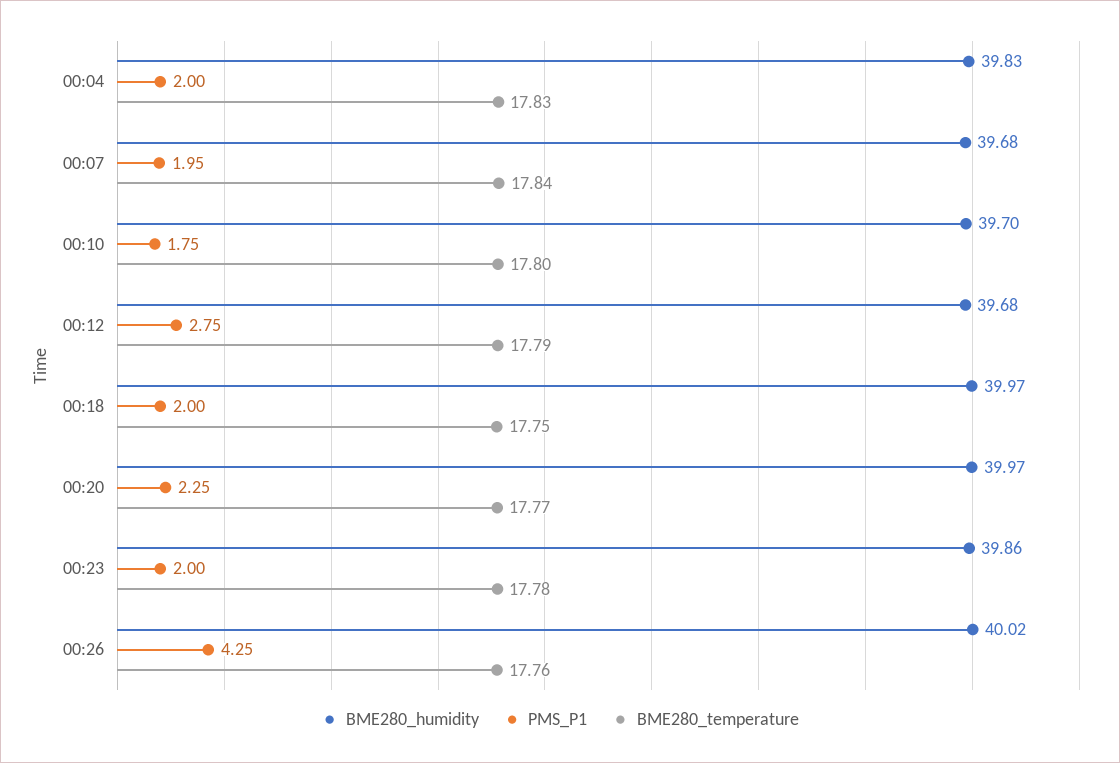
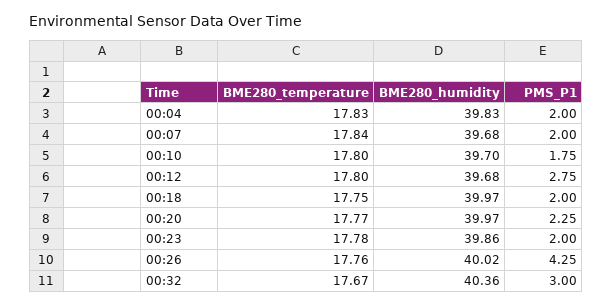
PMS_P1, 00:07: 1.95 -> 2
BME280_temperature, 00:12: 17.79 -> 17.8
BME280_temperature, 00:32: none -> 17.67
BME280_humidity, 00:32: none -> 40.36
PMS_P1, 00:32: none -> 3

